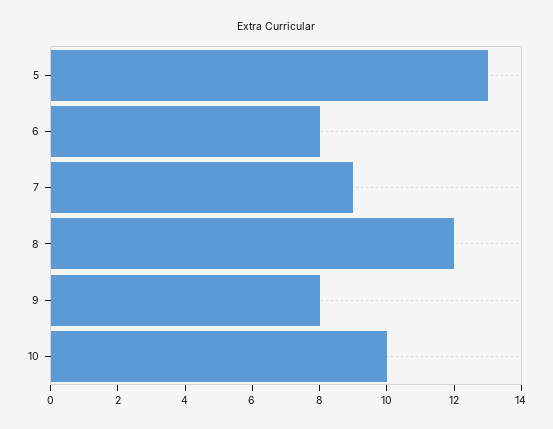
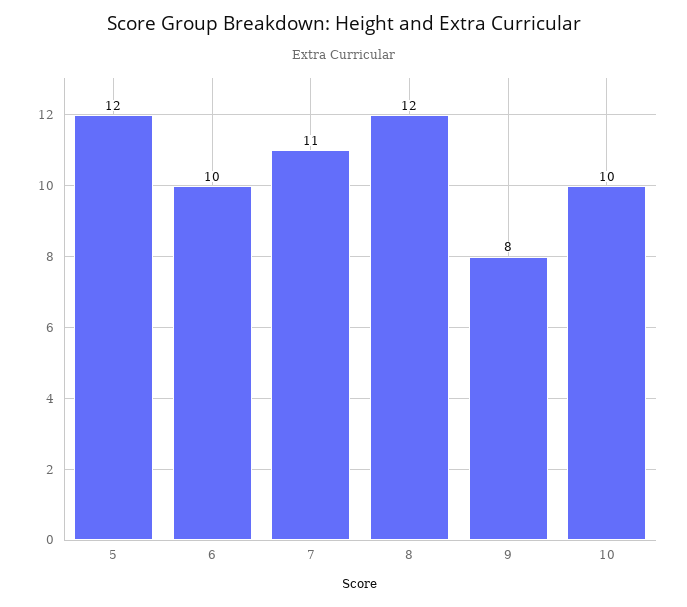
5: 13 -> 12
6: 8 -> 10
7: 9 -> 11

